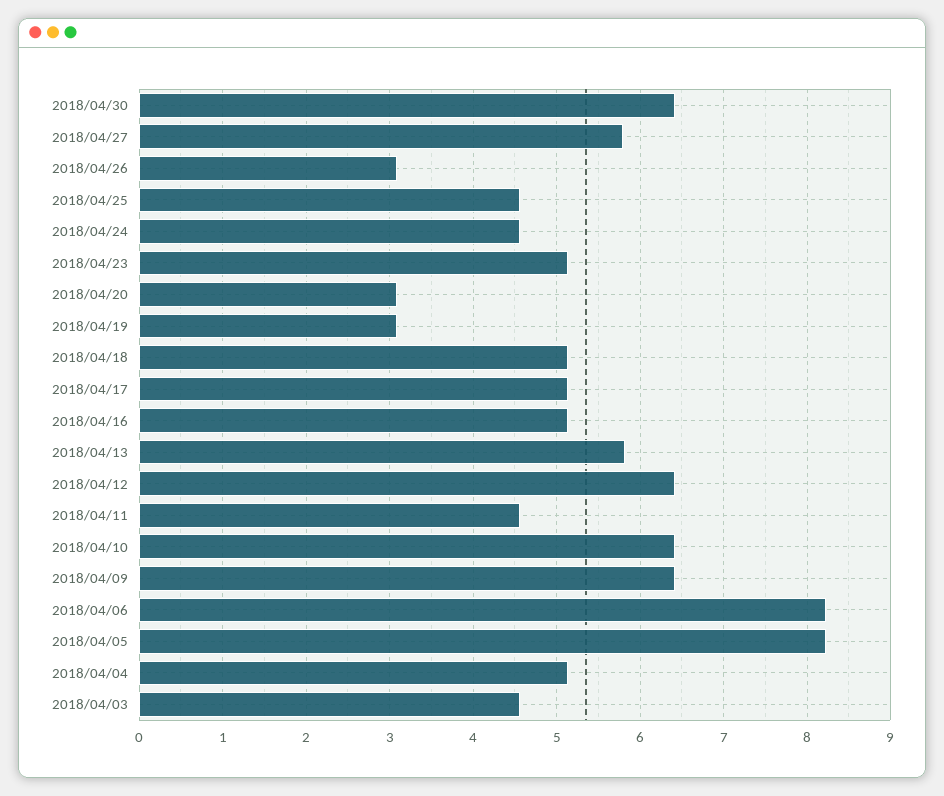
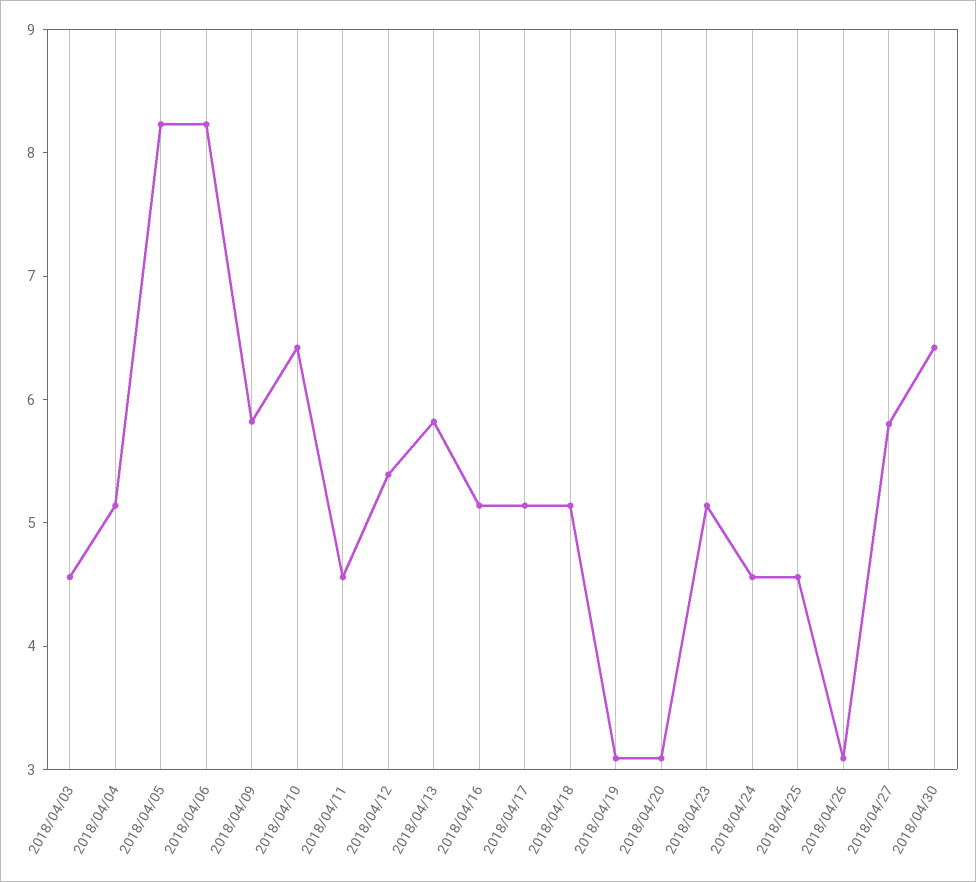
2018/04/12: 6.4 -> 5.4
2018/04/09: 6.4 -> 5.8

